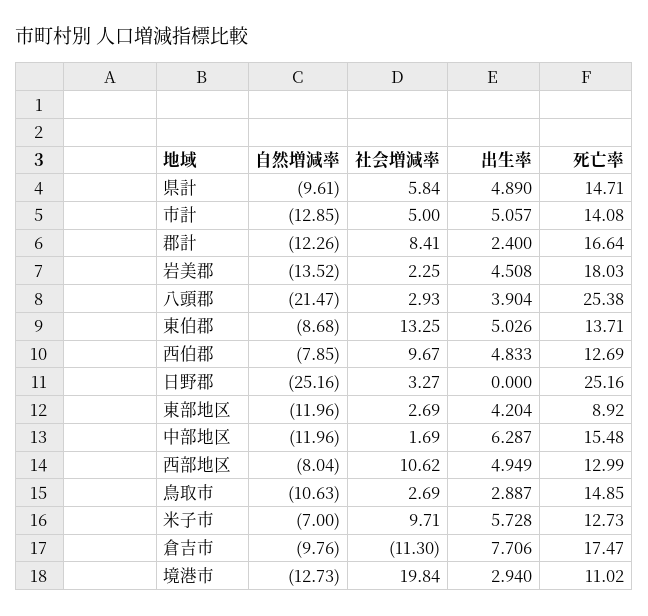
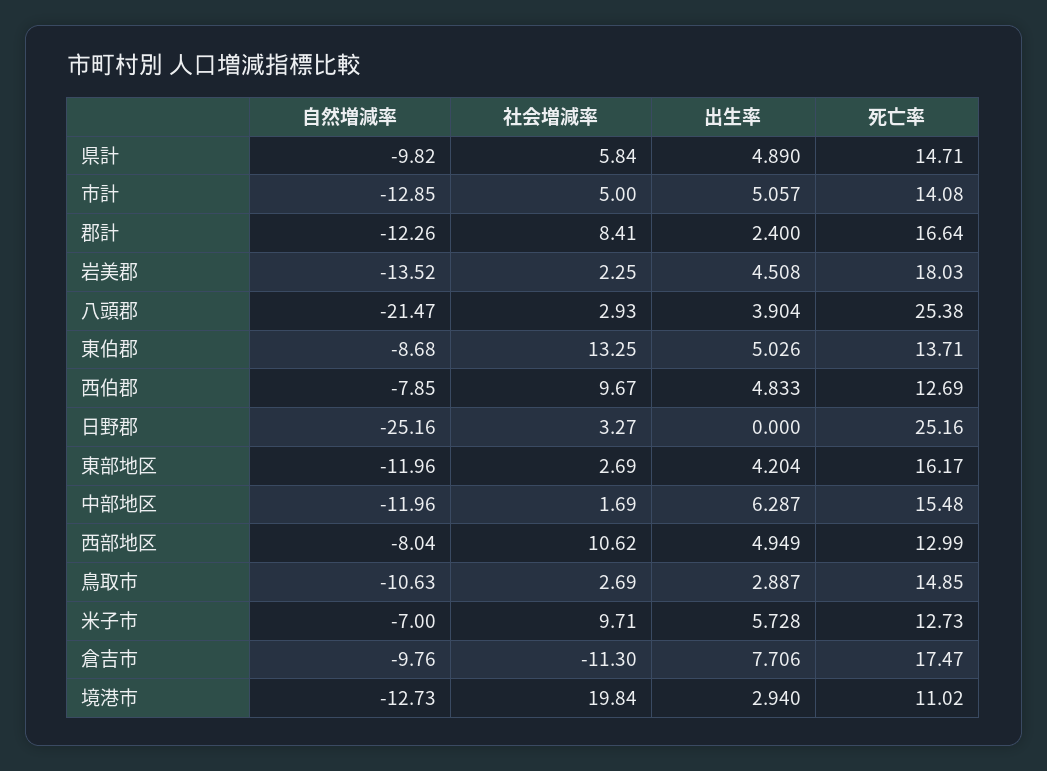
自然増減率, 県計: -9.61 -> -9.82
死亡率, 東部地区: 8.92 -> 16.17

